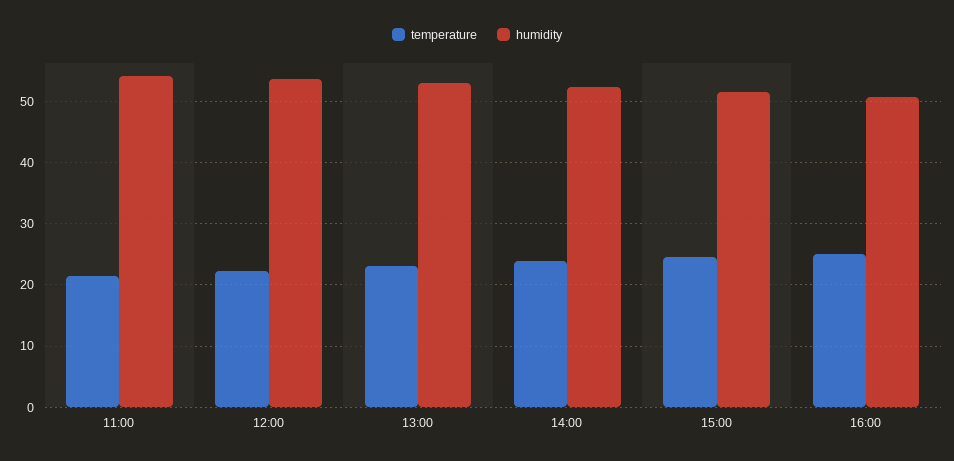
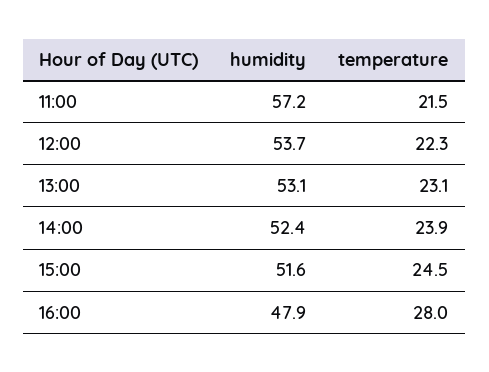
humidity, 11:00: 54 -> 57.2
temperature, 16:00: 25 -> 28
humidity, 16:00: 51 -> 47.9

